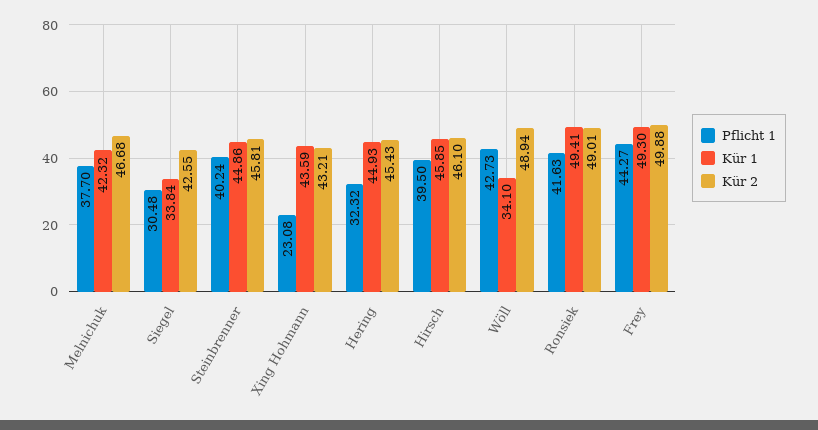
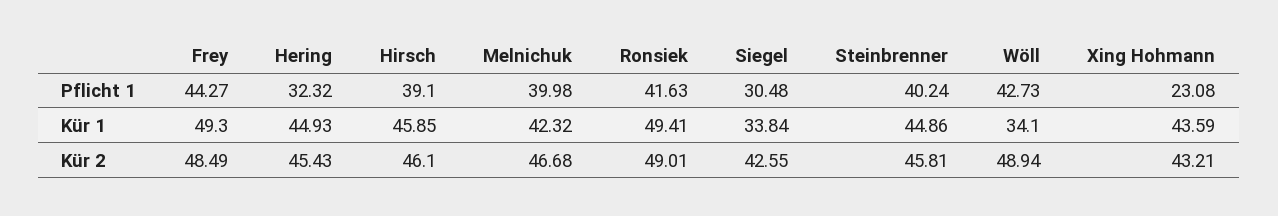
Pflicht 1, Melnichuk: 37.7 -> 39.98
Pflicht 1, Hirsch: 39.5 -> 39.1
Kür 2, Frey: 49.88 -> 48.49

